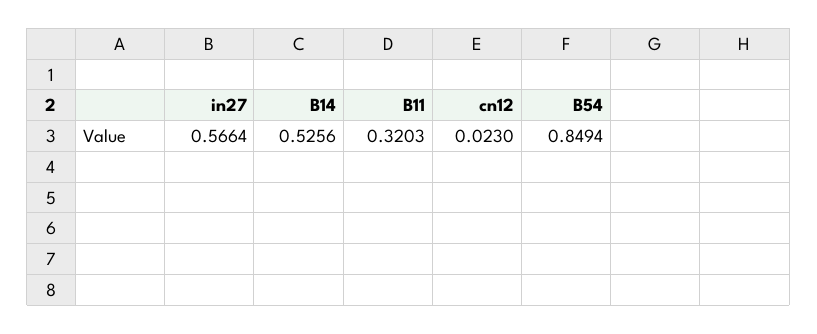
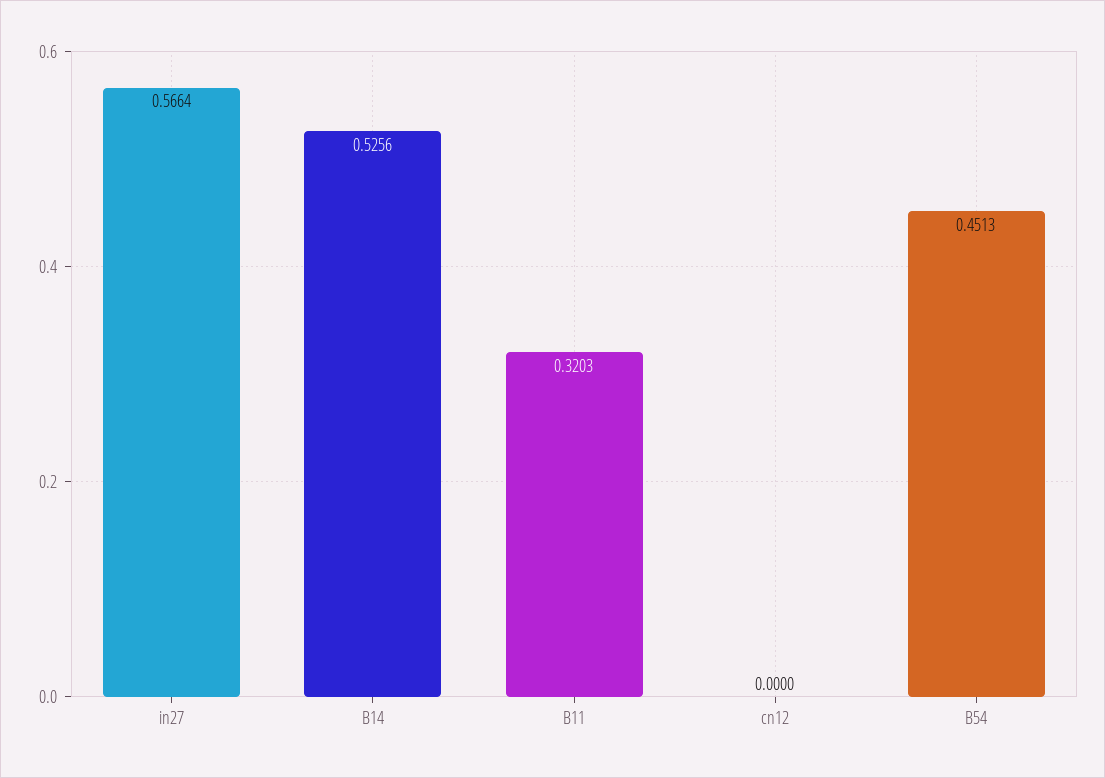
cn12: 0.023 -> 0
B54: 0.8494 -> 0.4513

